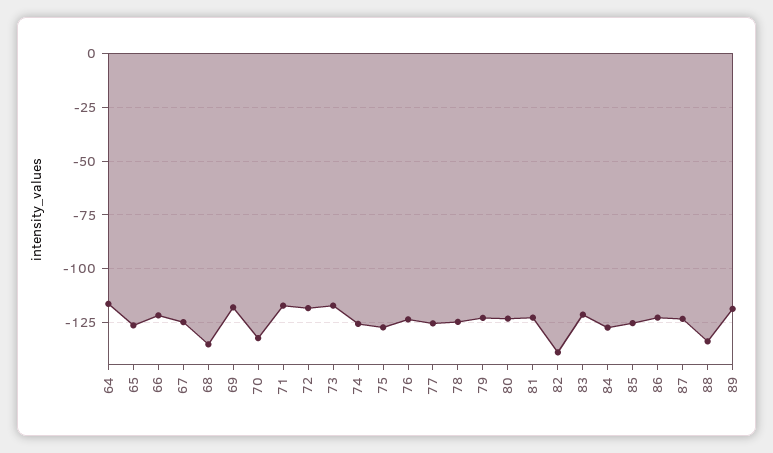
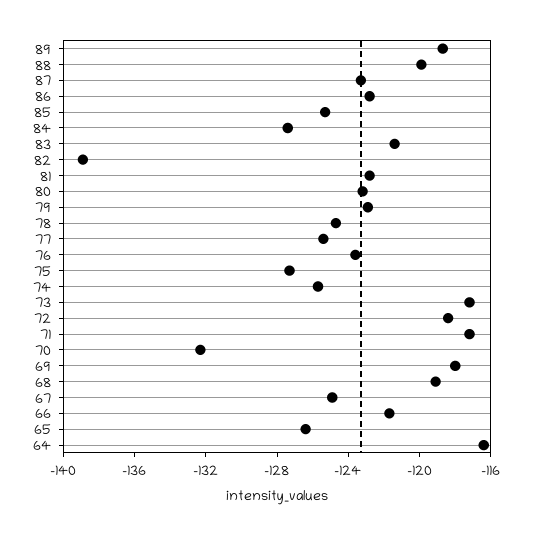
68: -135 -> -119
88: -135 -> -120

